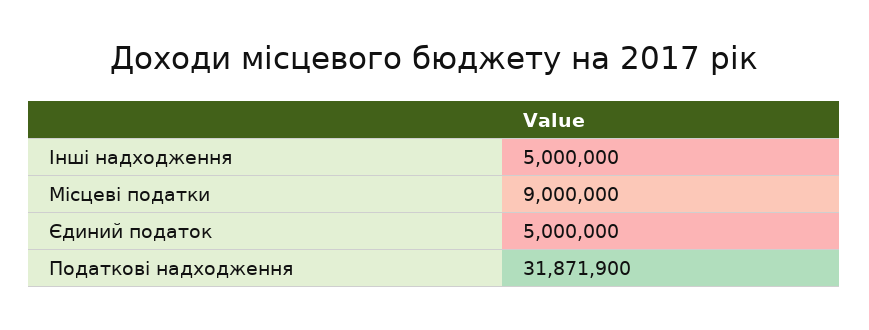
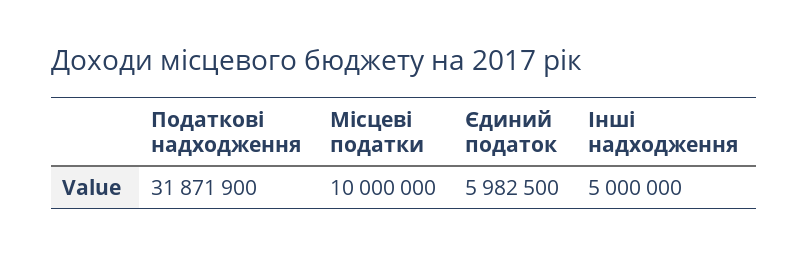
Місцеві податки: 9000000 -> 10000000
Єдиний податок: 5000000 -> 5982500

